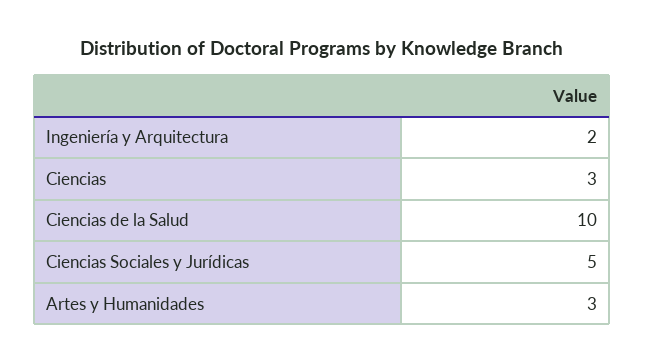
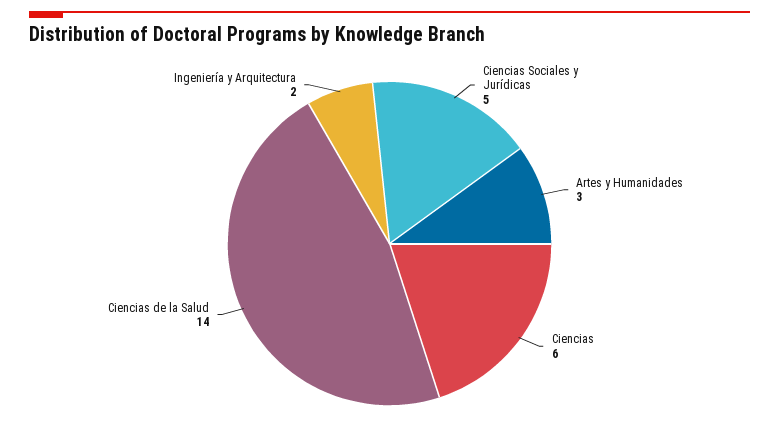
Ciencias: 3 -> 6
Ciencias de la Salud: 10 -> 14

